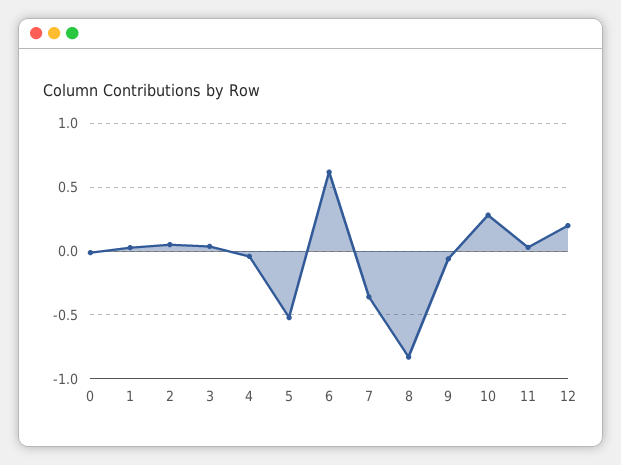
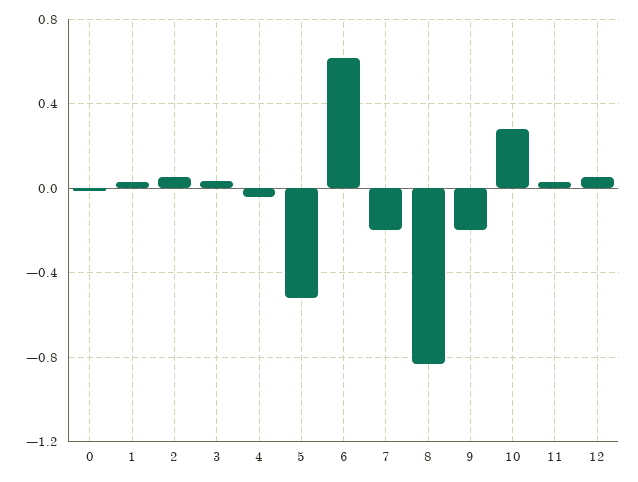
7: -0.35 -> -0.2
9: -0.05 -> -0.2
12: 0.2 -> 0.05

